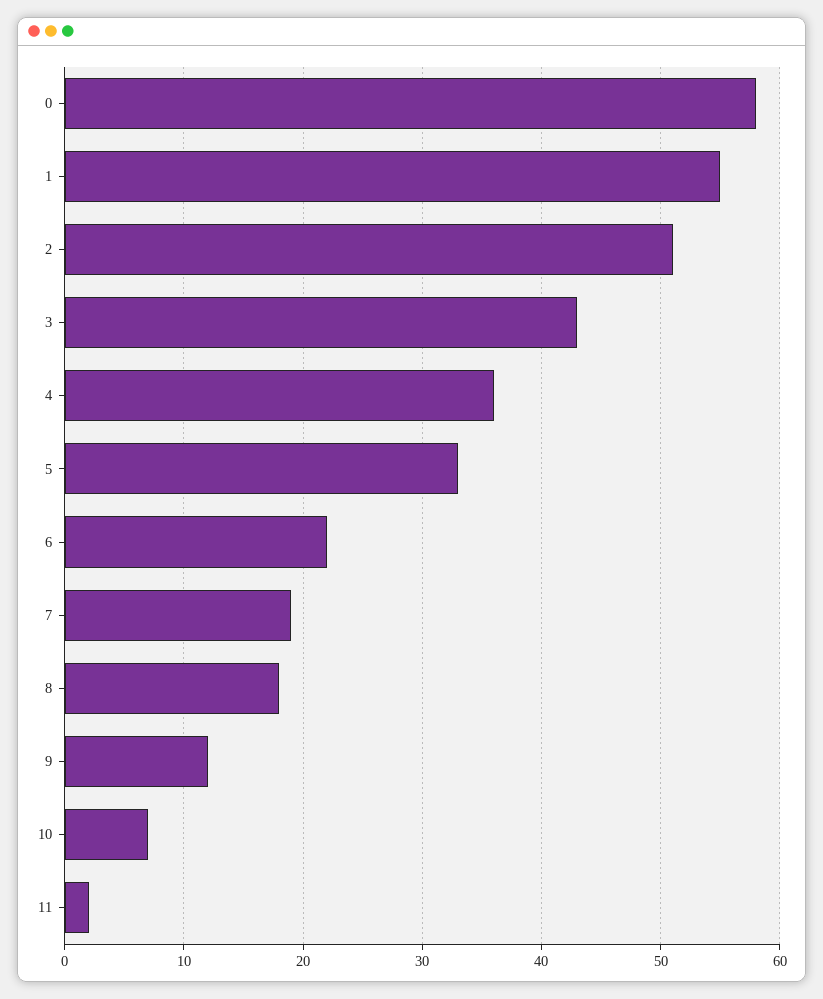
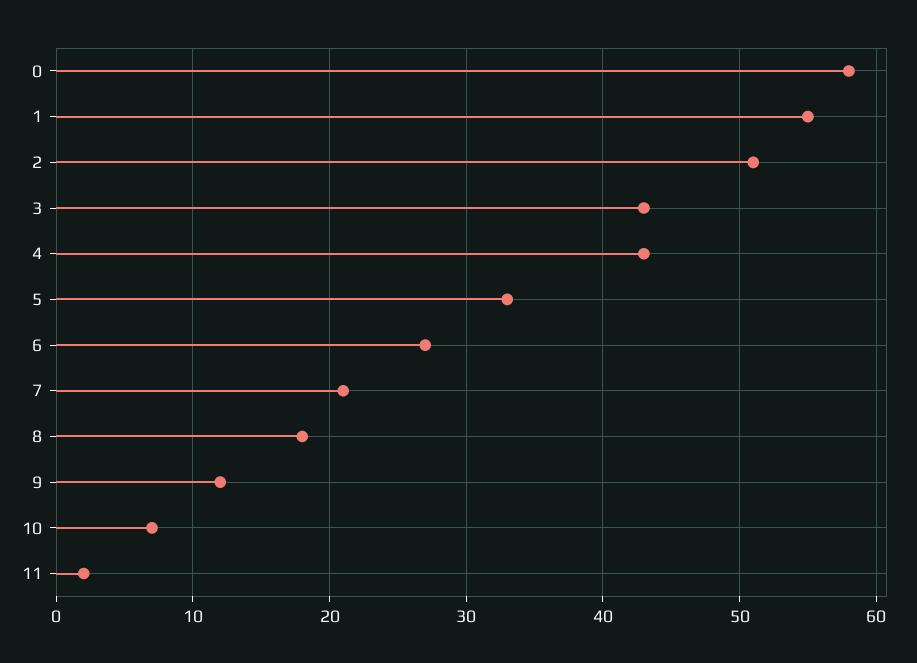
4: 36 -> 43
6: 22 -> 27
7: 19 -> 21

